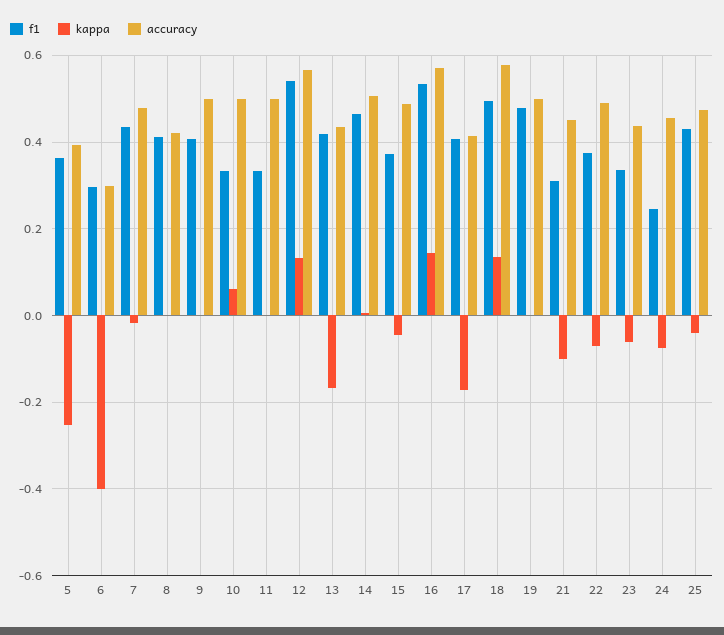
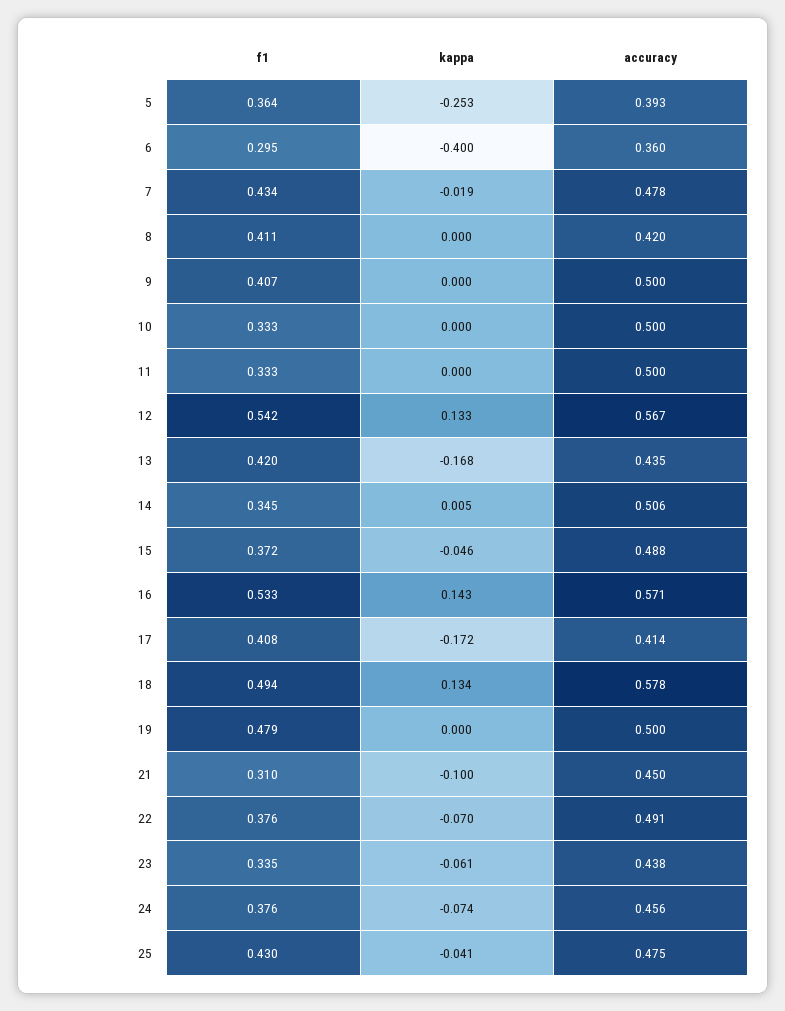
accuracy, 6: 0.3 -> 0.36
kappa, 10: 0.06 -> 0
f1, 14: 0.46 -> 0.345
f1, 24: 0.24 -> 0.376

